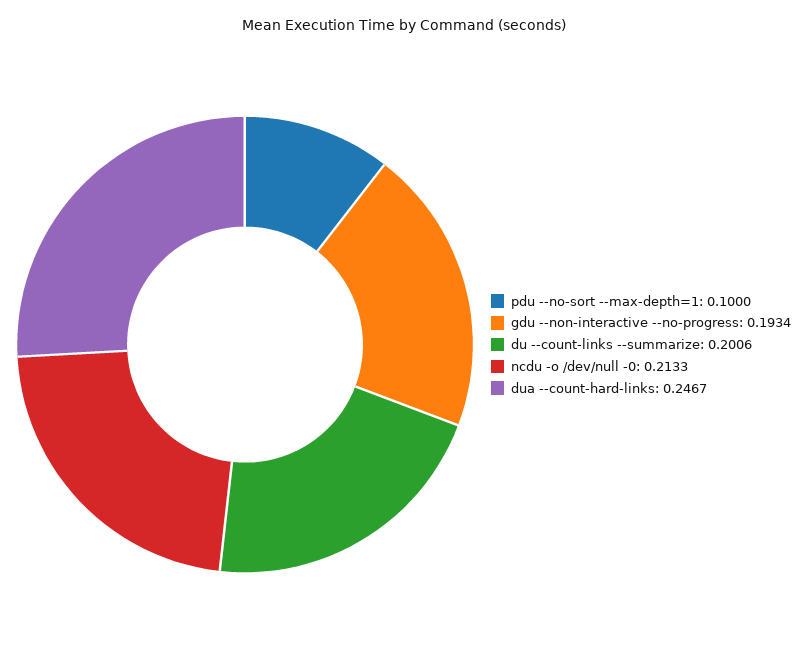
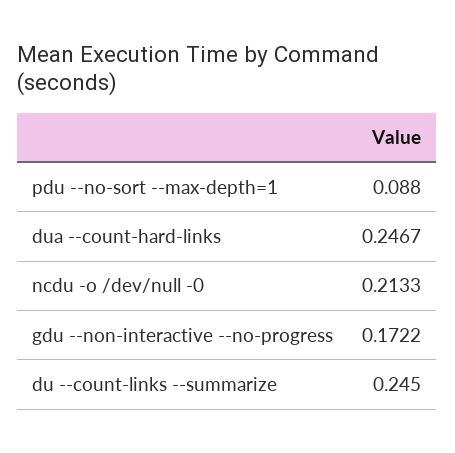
pdu --no-sort --max-depth=1: 0.1 -> 0.088
gdu --non-interactive --no-progress: 0.1934 -> 0.1722
du --count-links --summarize: 0.2006 -> 0.245

